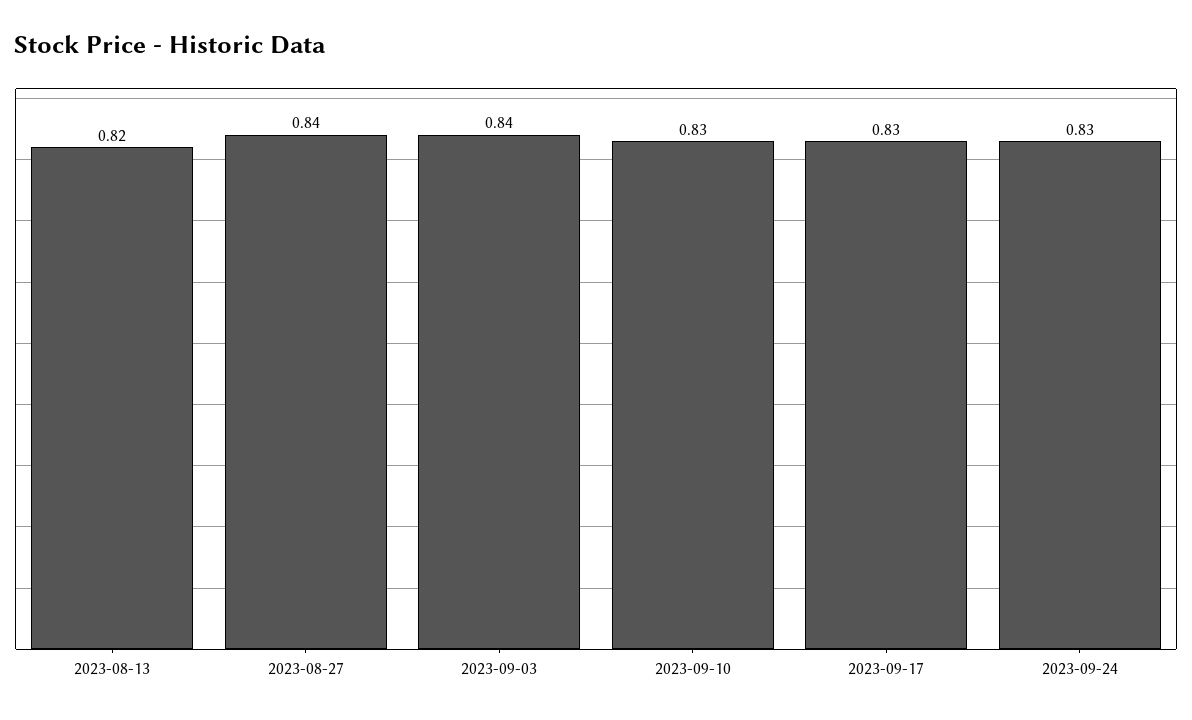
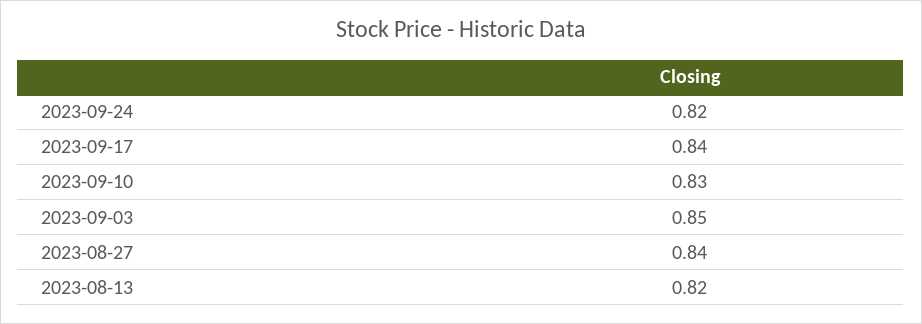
2023-09-03: 0.84 -> 0.85
2023-09-17: 0.83 -> 0.84
2023-09-24: 0.83 -> 0.82

